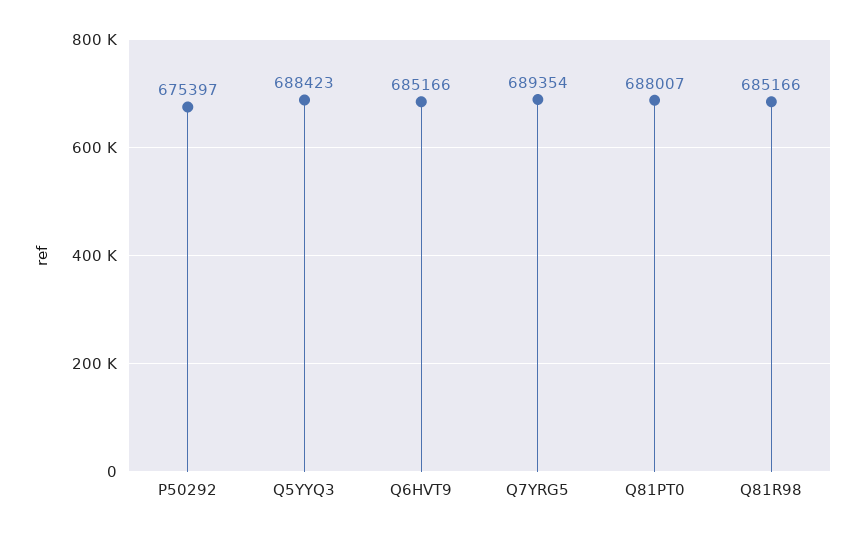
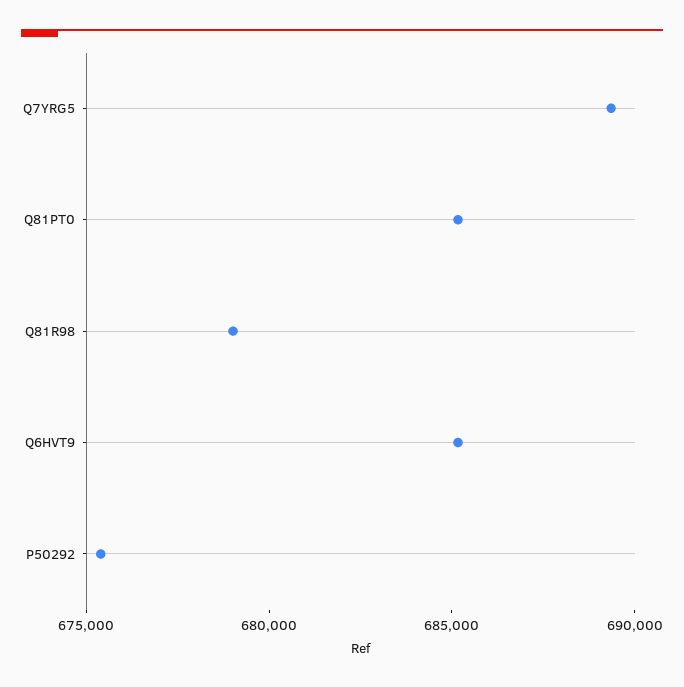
Q5YYQ3: 688423 -> none
Q81PT0: 688007 -> 685000
Q81R98: 685166 -> 679000

